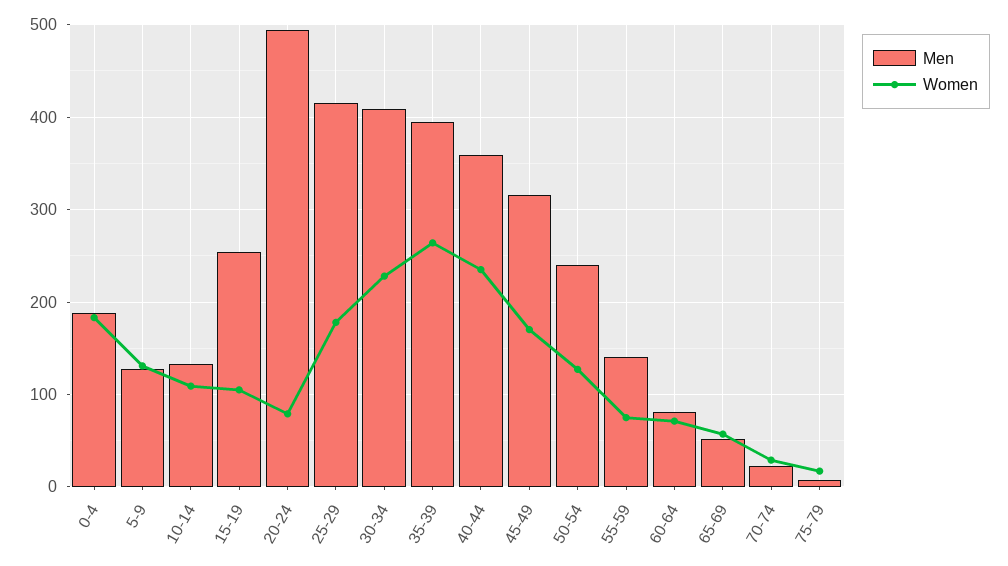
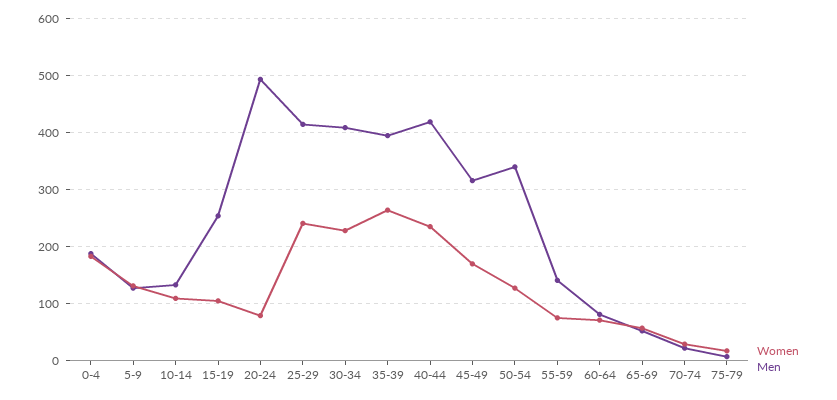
Women, 25-29: 180 -> 240
Men, 40-44: 360 -> 420
Men, 50-54: 240 -> 340

